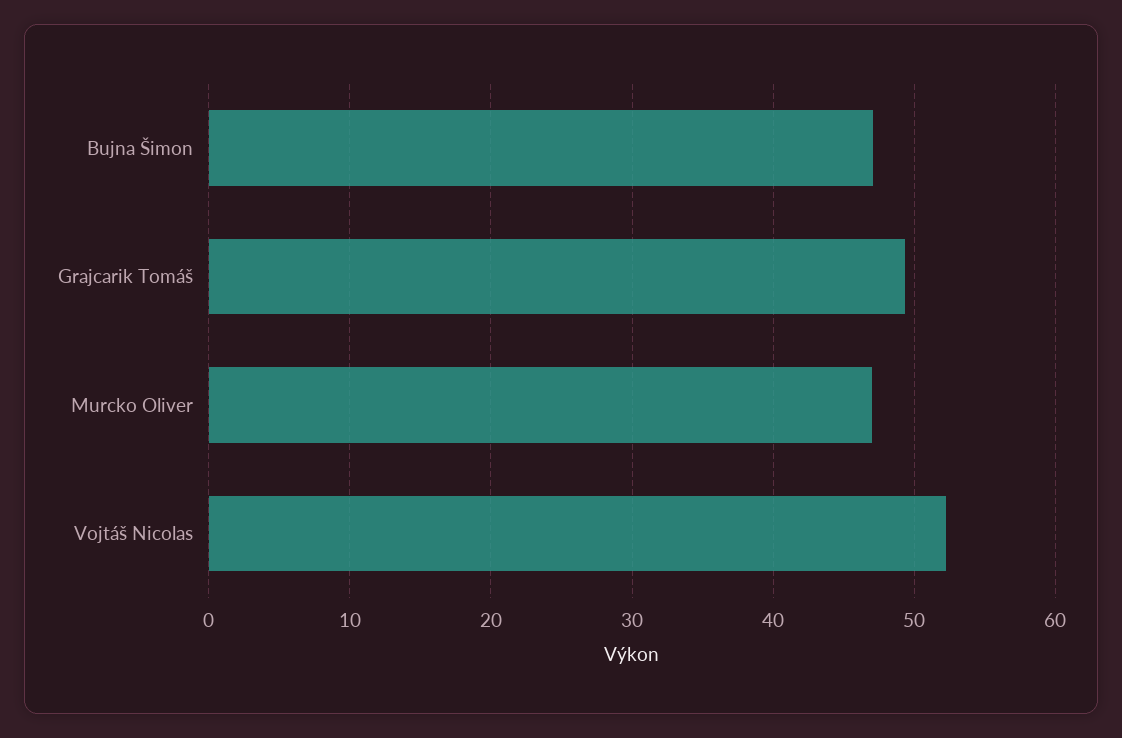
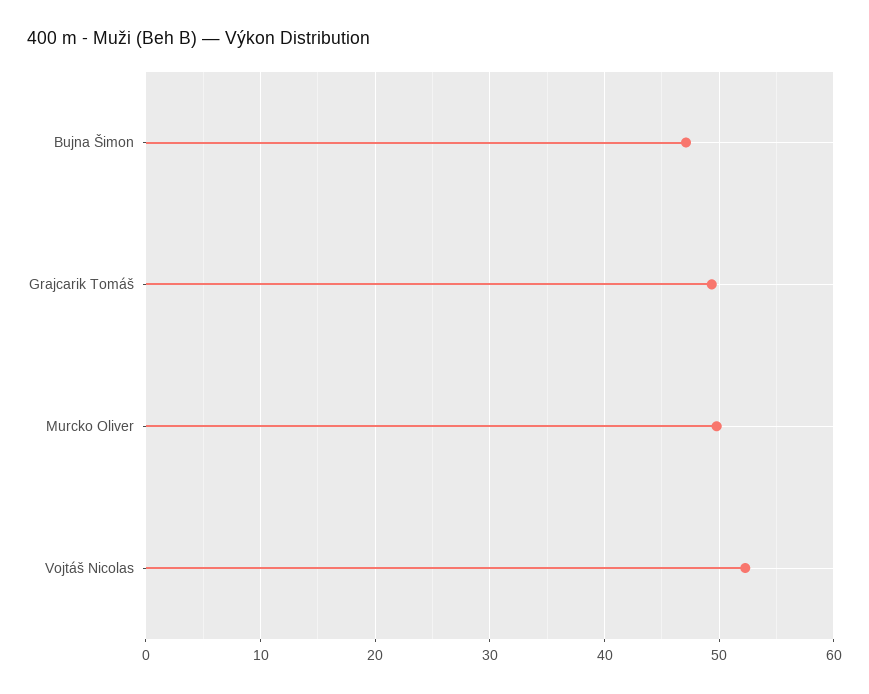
Murcko Oliver: 47 -> 50

